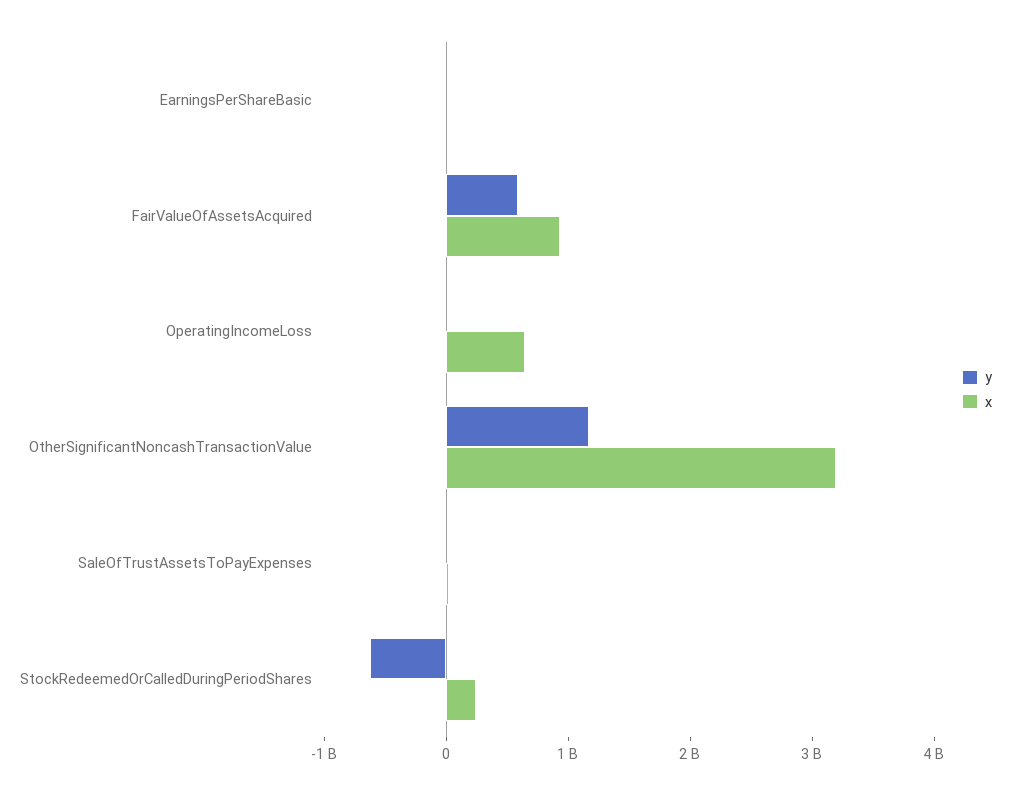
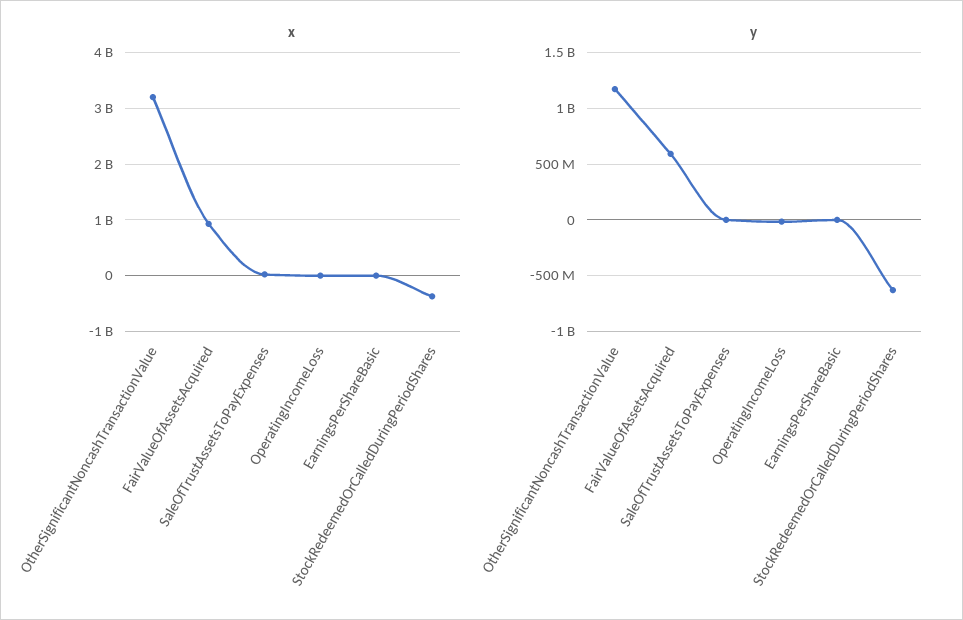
x, OperatingIncomeLoss: 600000000 -> 0
x, StockRedeemedOrCalledDuringPeriodShares: 200000000 -> -400000000

